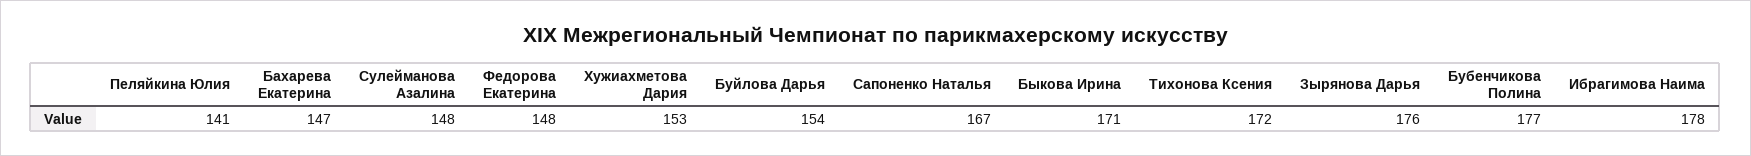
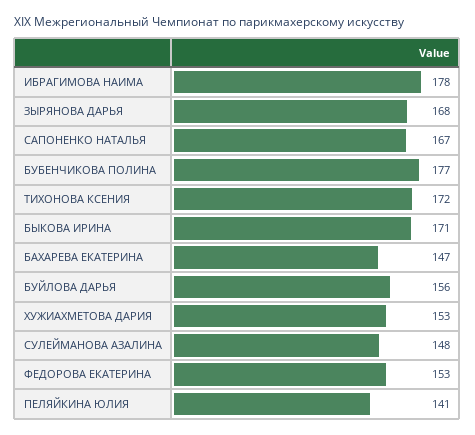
Федорова Екатерина: 148 -> 153
Буйлова Дарья: 154 -> 156
Зырянова Дарья: 176 -> 168

